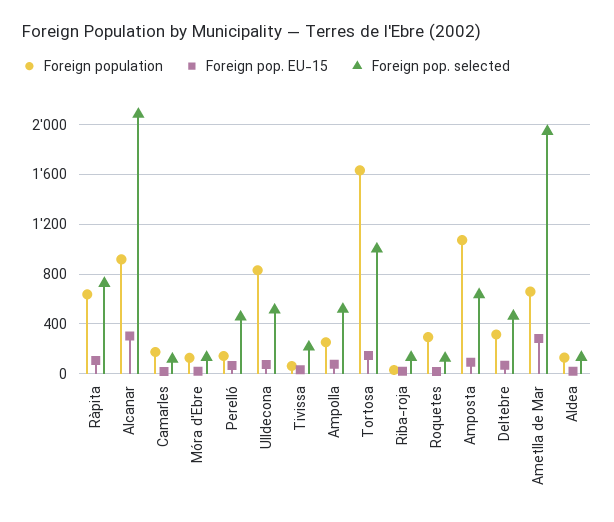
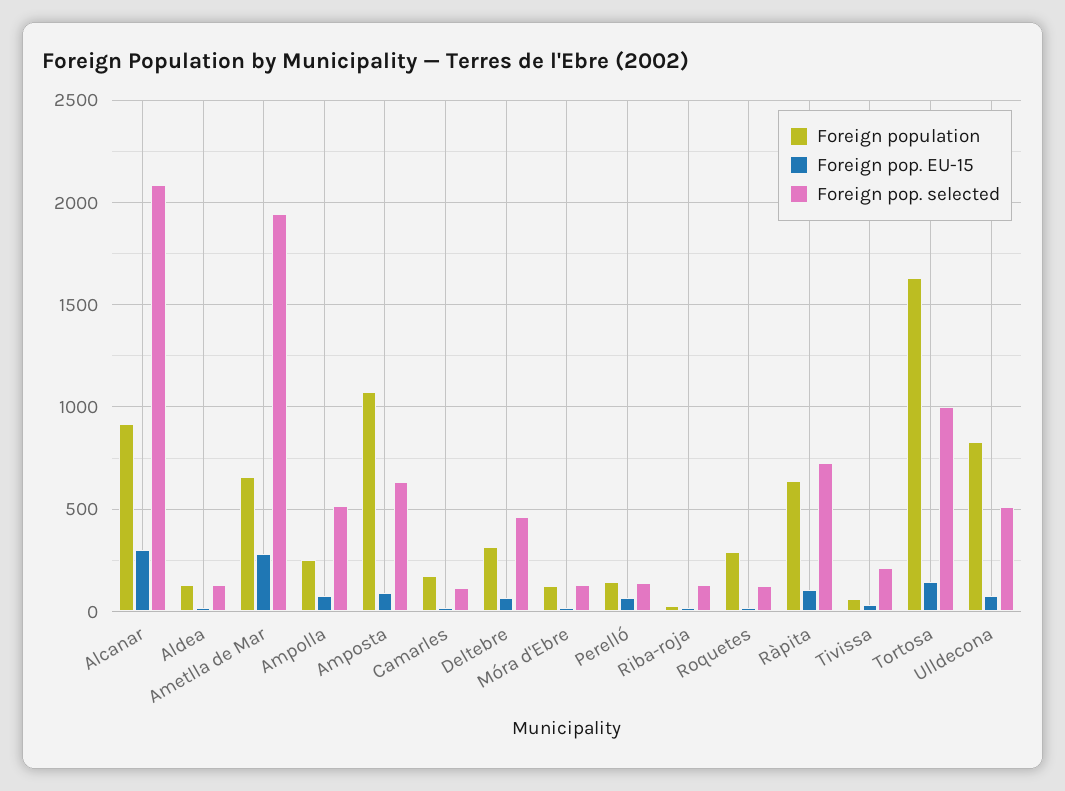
Foreign pop. selected, Perelló: 450 -> 150

